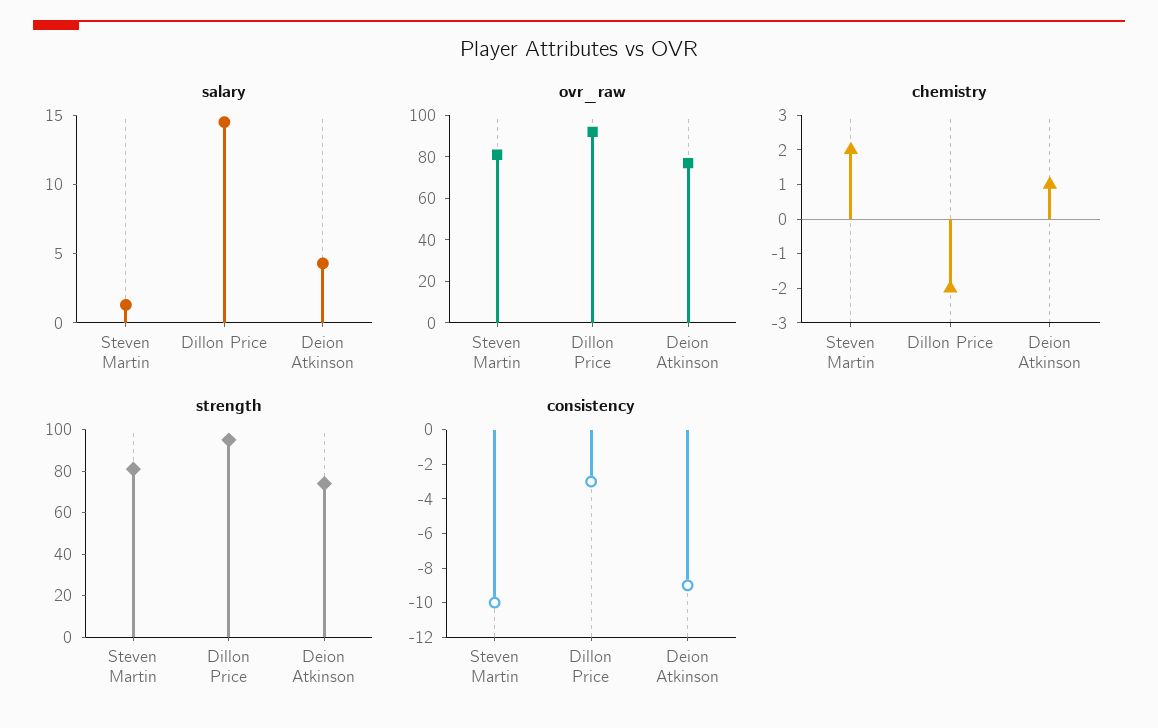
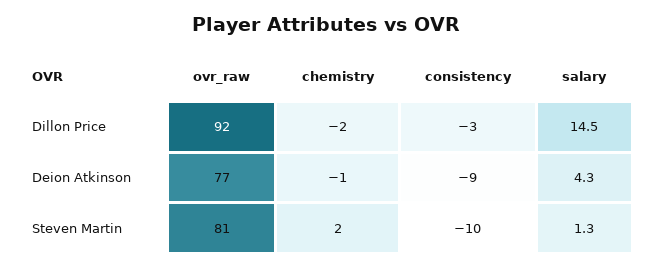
chemistry, Deion Atkinson: 1 -> -1
strength, Steven Martin: 80 -> none
strength, Dillon Price: 95 -> none
strength, Deion Atkinson: 75 -> none

